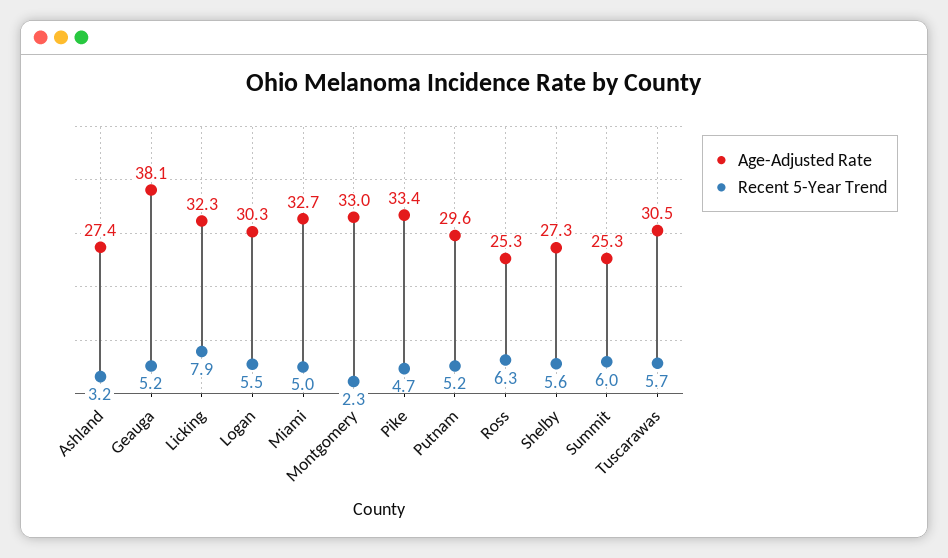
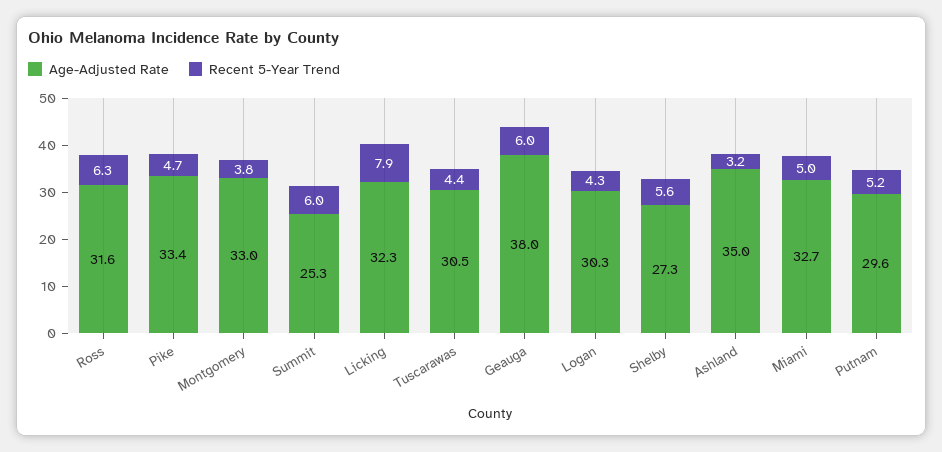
Age-Adjusted Rate, Ashland: 27.4 -> 35
Age-Adjusted Rate, Geauga: 38.1 -> 38
Recent 5-Year Trend, Geauga: 5.2 -> 6
Recent 5-Year Trend, Logan: 5.5 -> 4.3
Recent 5-Year Trend, Montgomery: 2.3 -> 3.8
Age-Adjusted Rate, Ross: 25.3 -> 31.6
Recent 5-Year Trend, Tuscarawas: 5.7 -> 4.4

